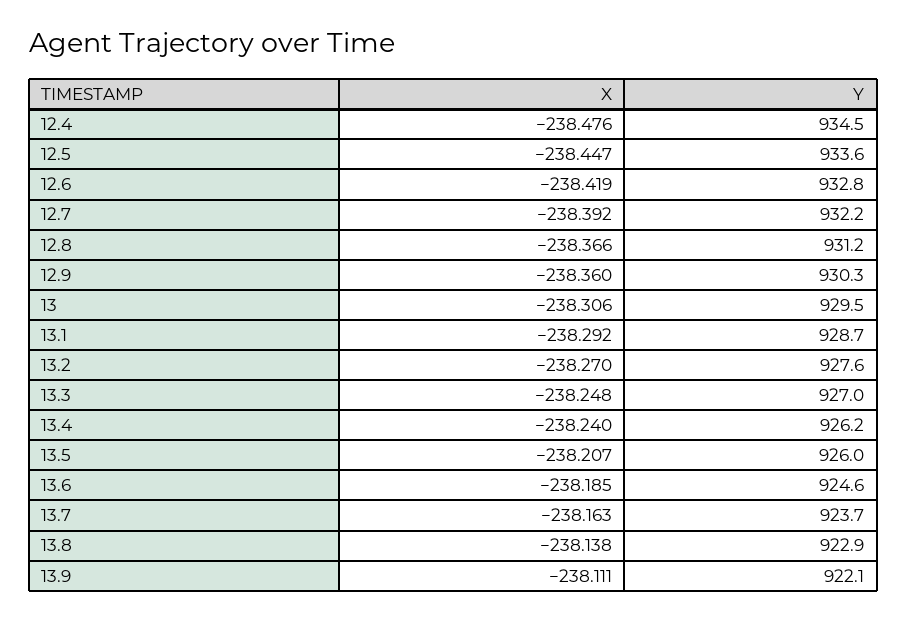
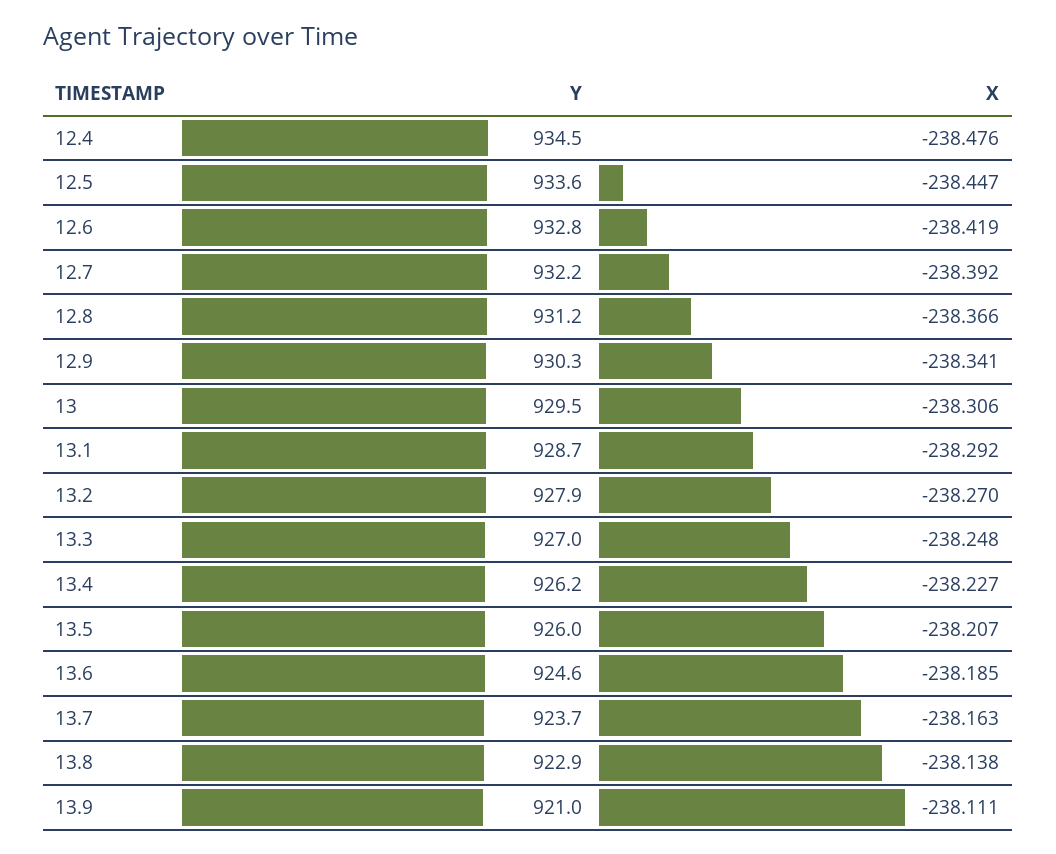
X, 12.9: -238.36 -> -238.341
Y, 13.2: 927.6 -> 927.9
X, 13.4: -238.24 -> -238.227
Y, 13.9: 922.1 -> 921

